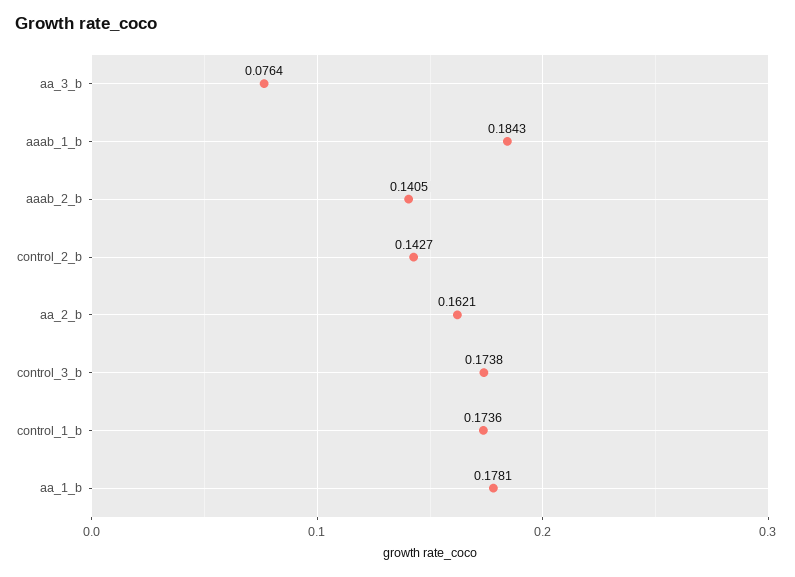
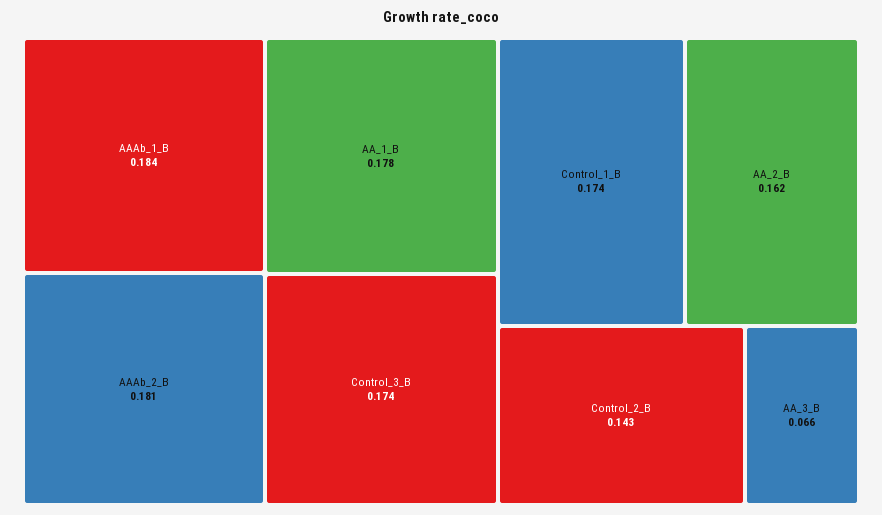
aa_3_b: 0.0764 -> 0.066
aaab_2_b: 0.1405 -> 0.181

